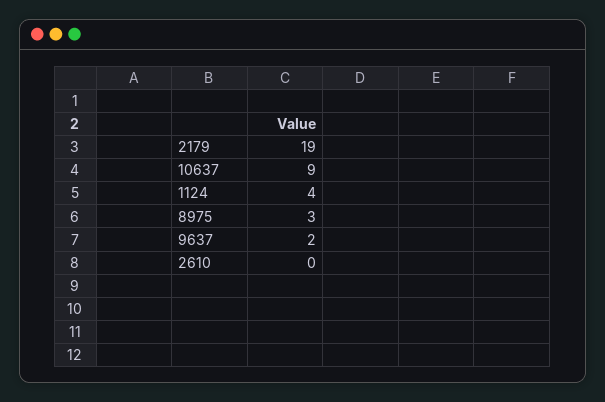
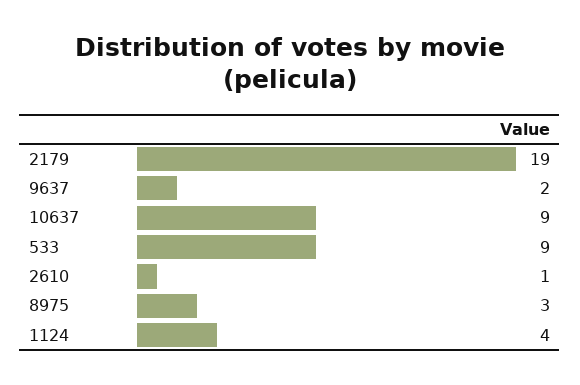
2610: 0 -> 1
533: none -> 9

